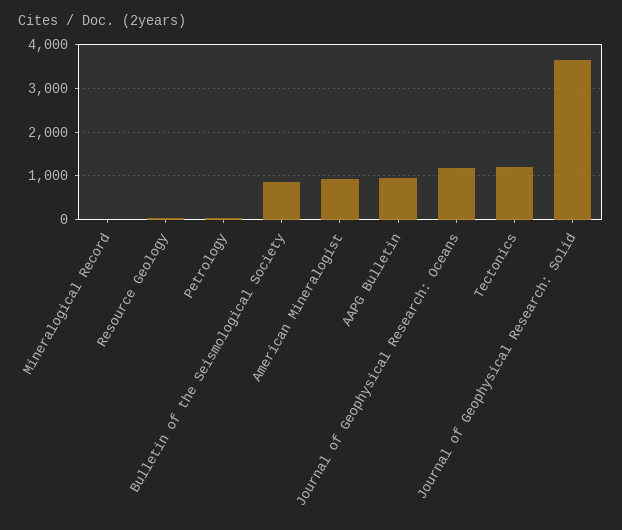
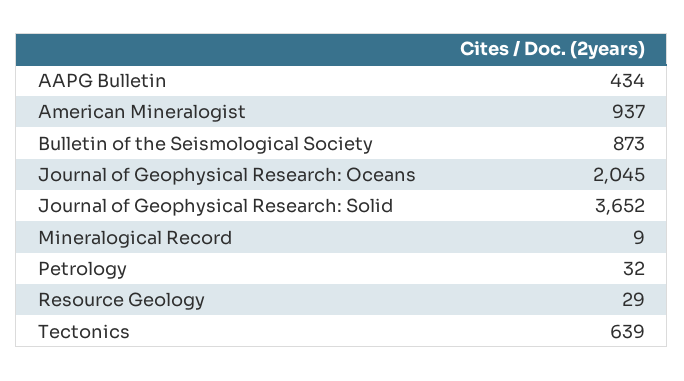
AAPG Bulletin: 1000 -> 434
Journal of Geophysical Research: Oceans: 1200 -> 2045
Tectonics: 1200 -> 639

